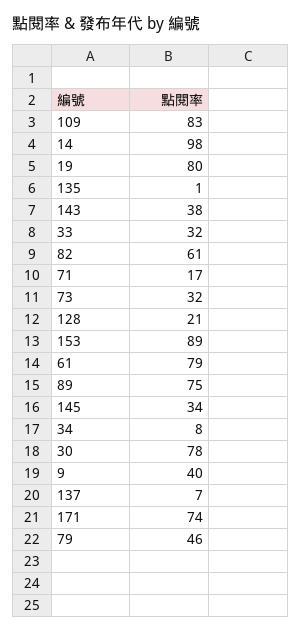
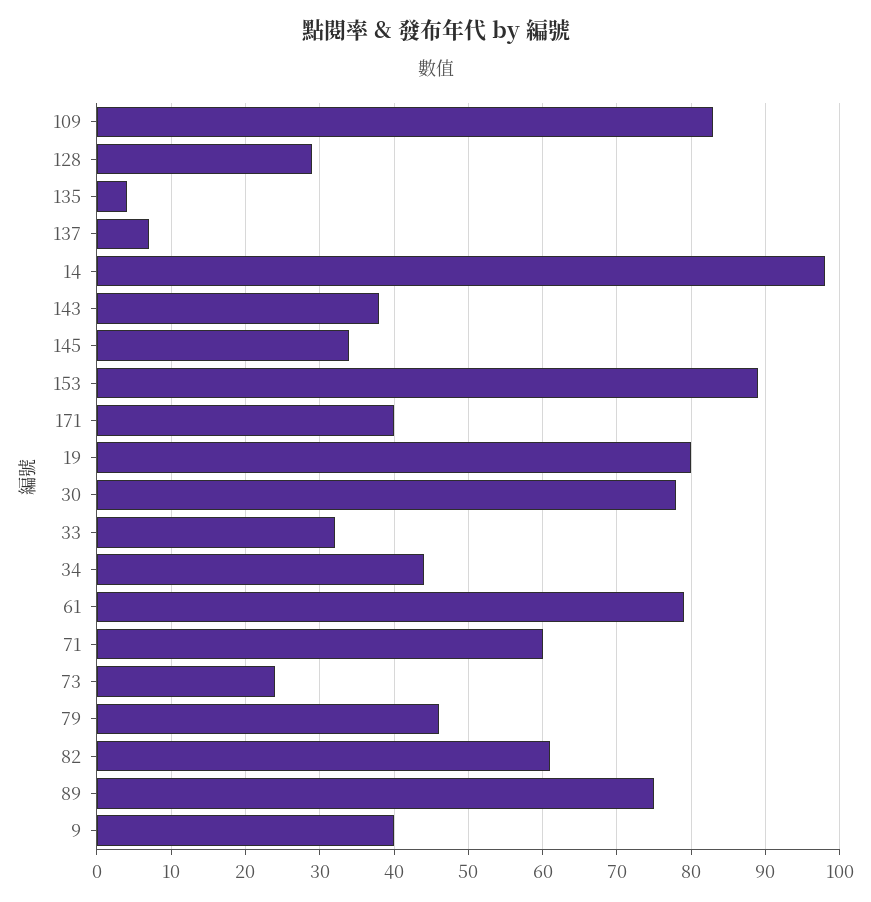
135: 1 -> 4
71: 17 -> 60
73: 32 -> 24
128: 21 -> 29
34: 8 -> 44
171: 74 -> 40

